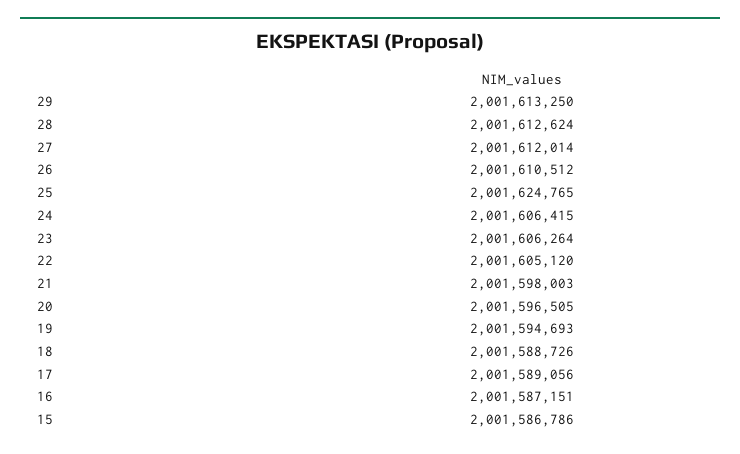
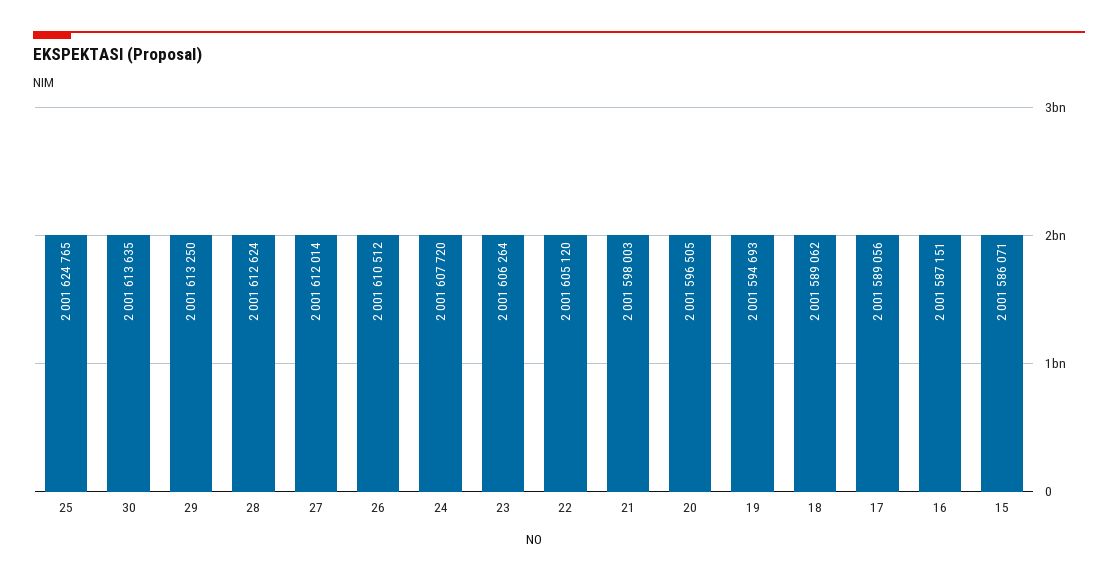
24: 2001606415 -> 2001607720
18: 2001588726 -> 2001589062
15: 2001586786 -> 2001586071
30: none -> 2001613635

